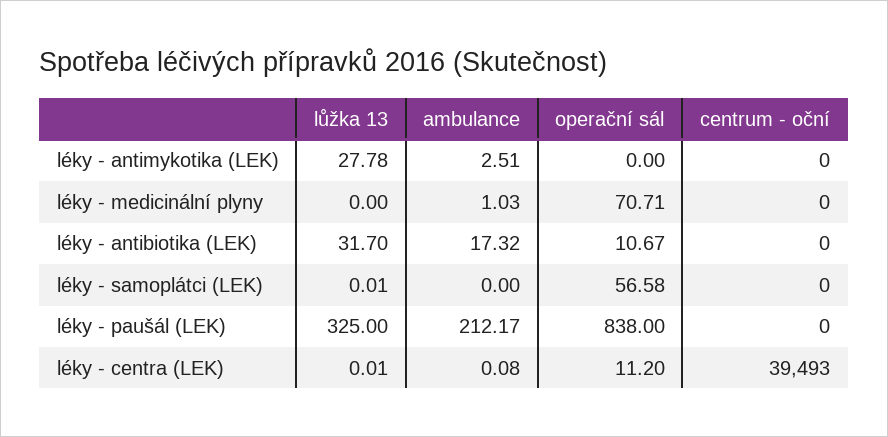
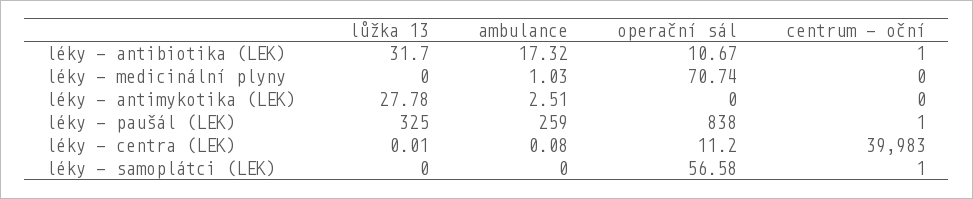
operační sál, léky - medicinální plyny: 70.71 -> 70.74
centrum - oční, léky - antibiotika (LEK): 0 -> 1
lůžka 13, léky - samoplátci (LEK): 0.01 -> 0
centrum - oční, léky - samoplátci (LEK): 0 -> 1
ambulance, léky - paušál (LEK): 212.17 -> 259
centrum - oční, léky - paušál (LEK): 0 -> 1
centrum - oční, léky - centra (LEK): 39493 -> 39983

